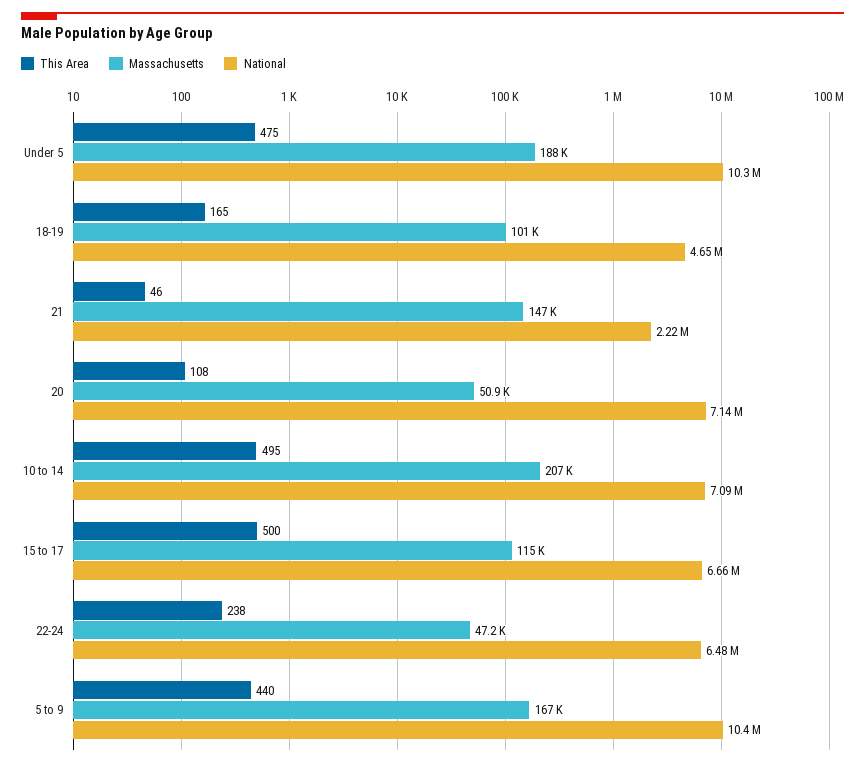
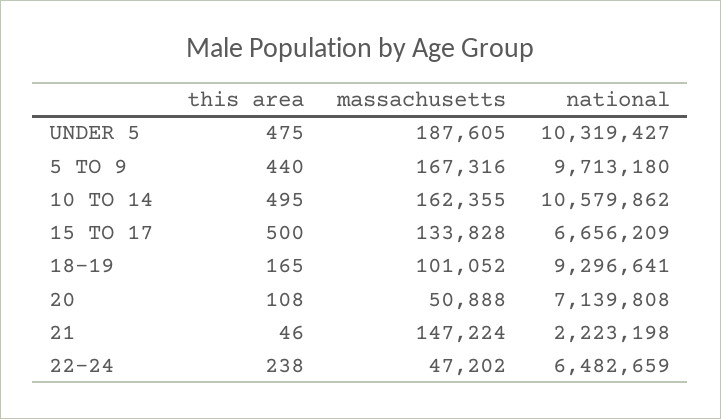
National, 18-19: 4650000 -> 9296641
Massachusetts, 10 to 14: 207000 -> 162355
National, 10 to 14: 7090000 -> 10579862
Massachusetts, 15 to 17: 115000 -> 133828
National, 5 to 9: 10400000 -> 9713180

